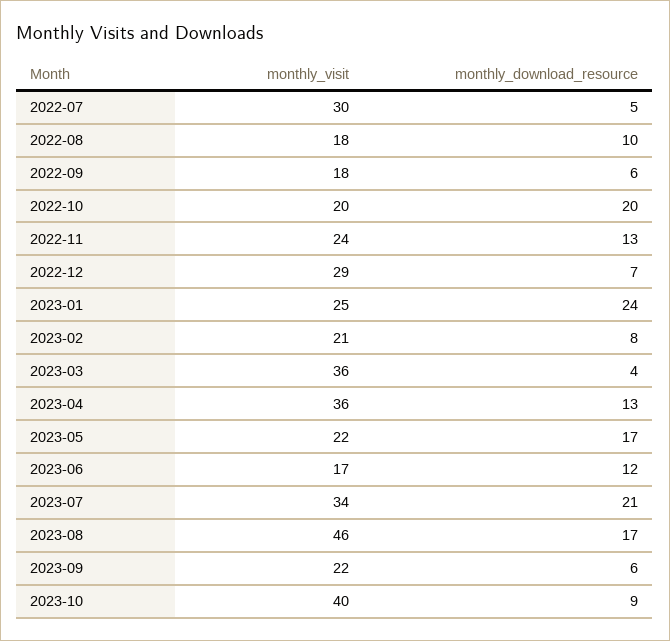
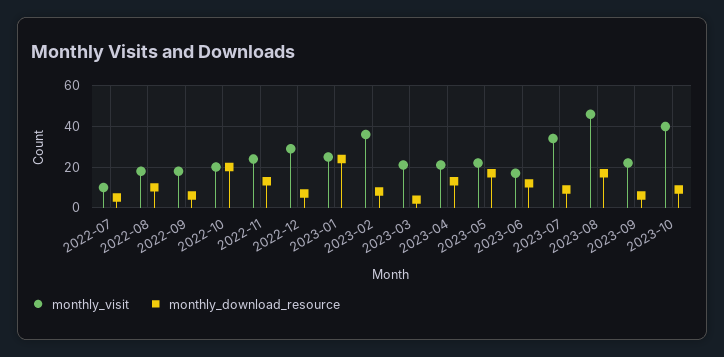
monthly_visit, 2022-07: 30 -> 10
monthly_visit, 2023-02: 21 -> 35
monthly_visit, 2023-03: 36 -> 20
monthly_visit, 2023-04: 36 -> 20
monthly_download_resource, 2023-07: 21 -> 10

